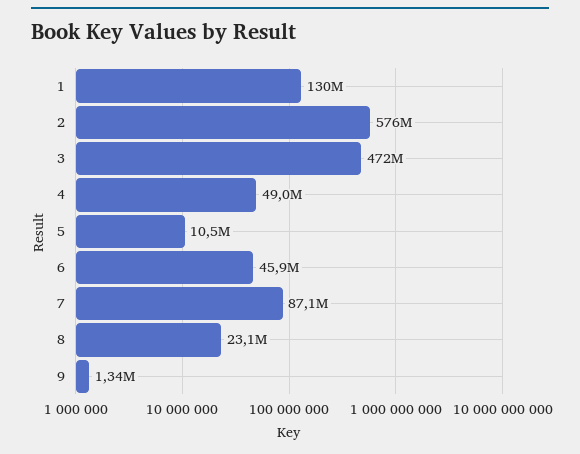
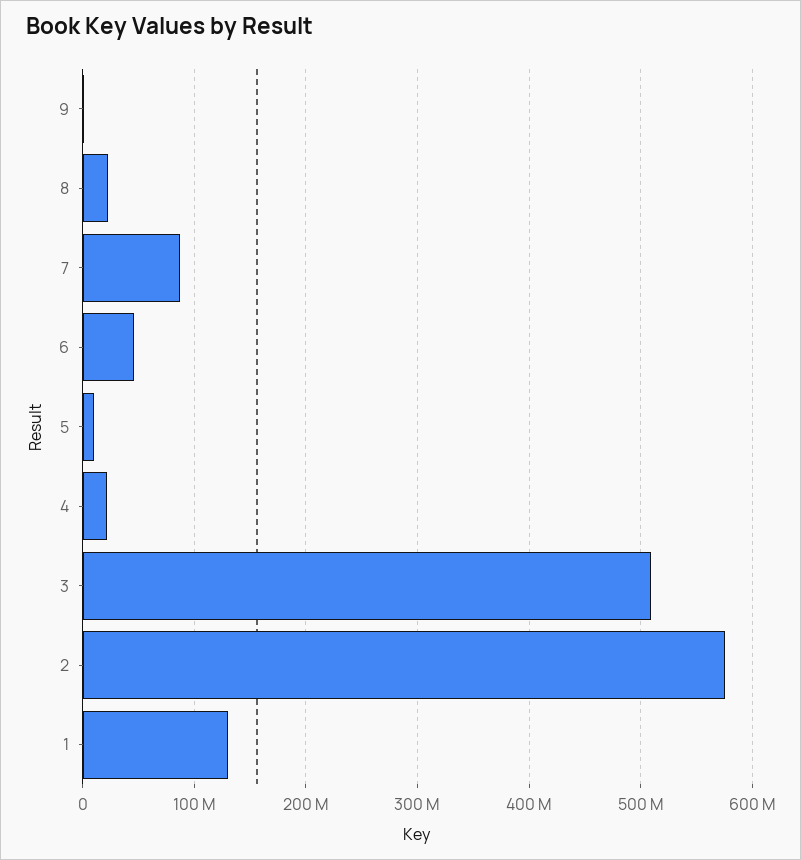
3: 472000000 -> 510000000
4: 49000000 -> 20000000

